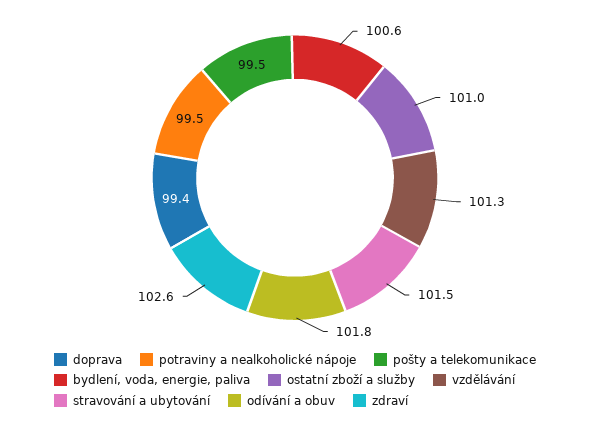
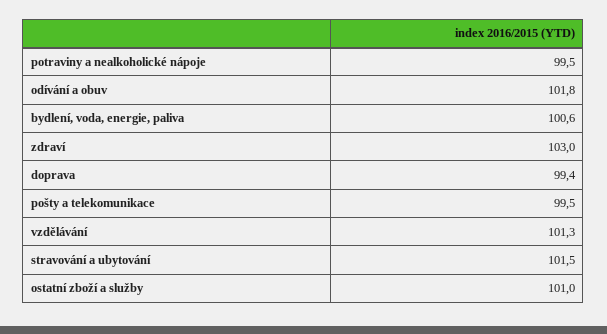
zdraví: 102.6 -> 103

